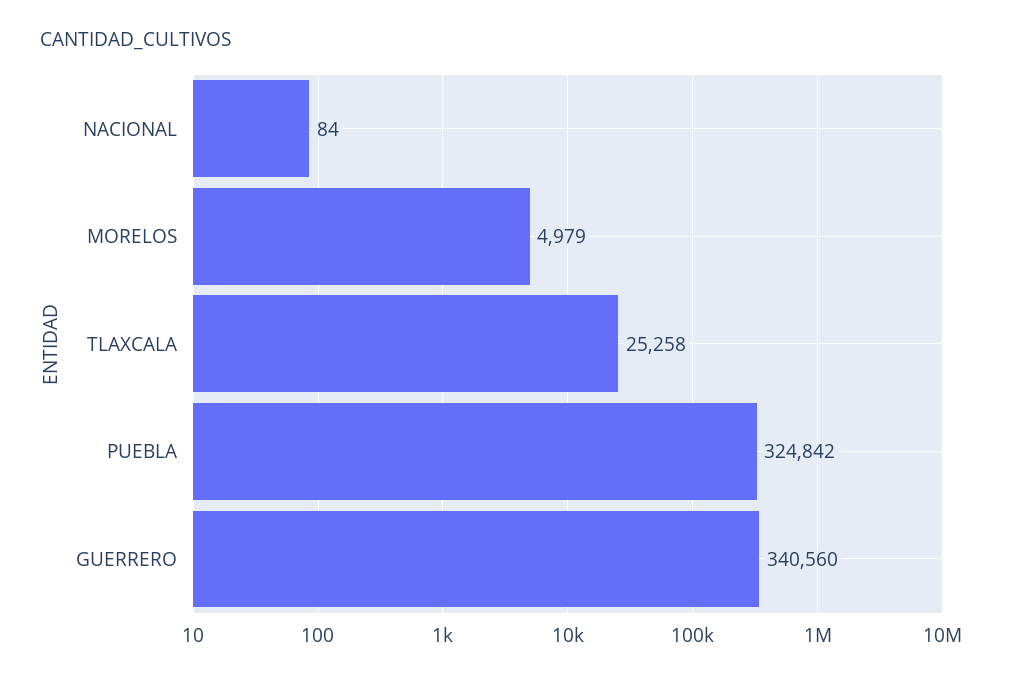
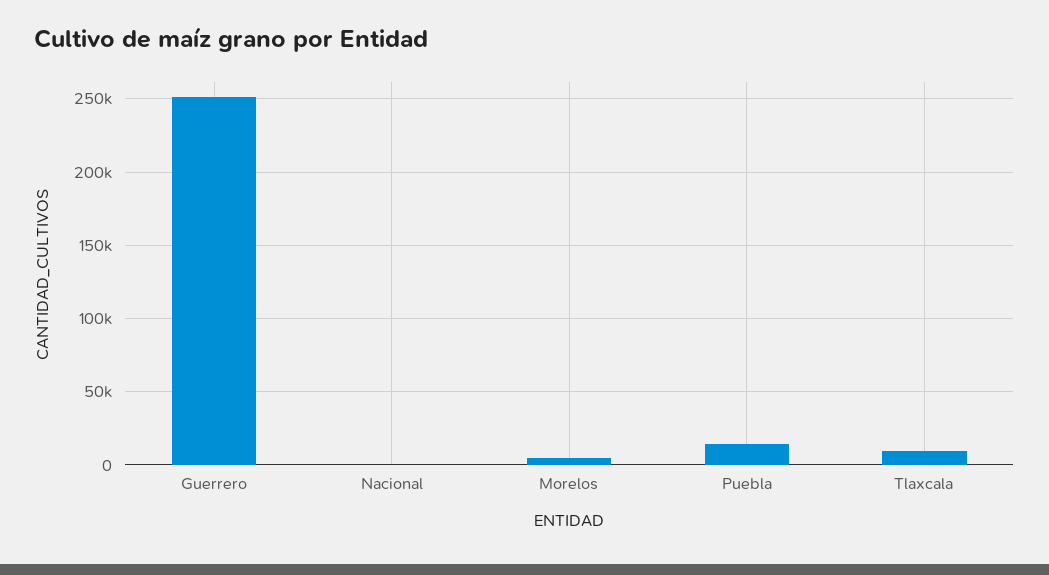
TLAXCALA: 25258 -> 10000
PUEBLA: 324842 -> 15000
GUERRERO: 340560 -> 250000

